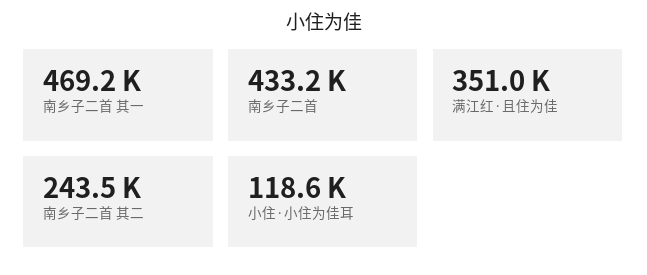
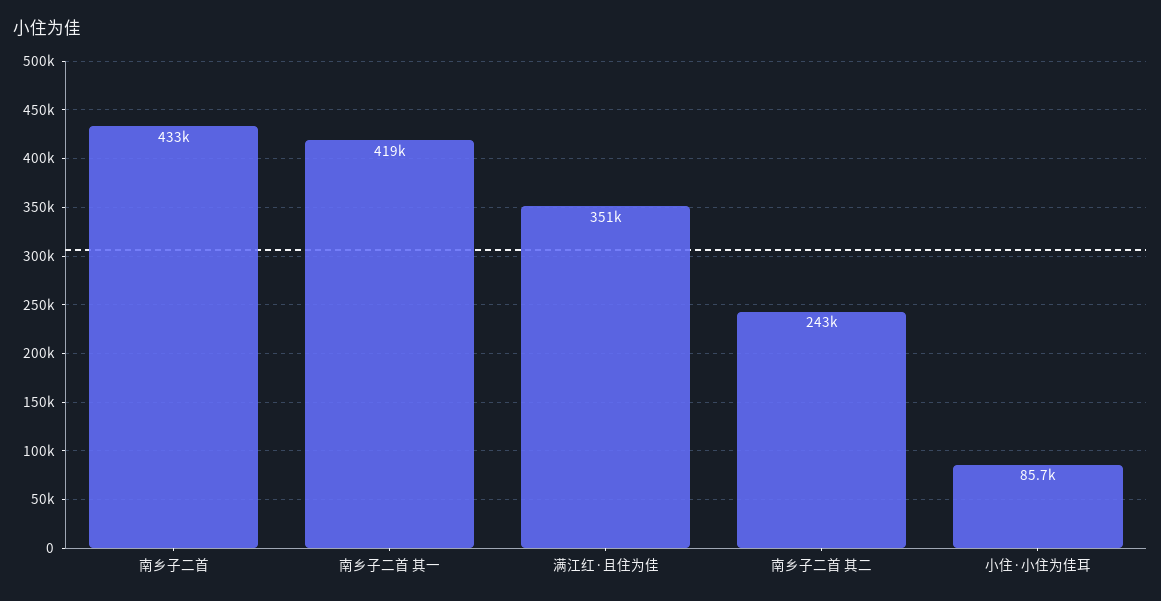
南乡子二首 其一: 469200 -> 419000
小住·小住为佳耳: 118600 -> 85700

